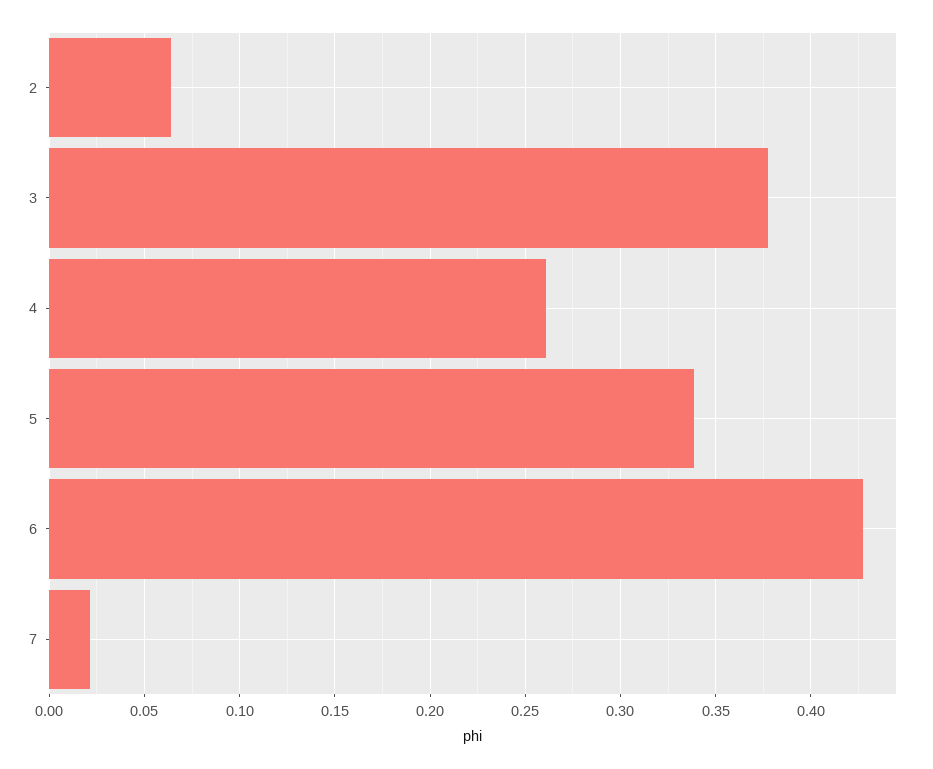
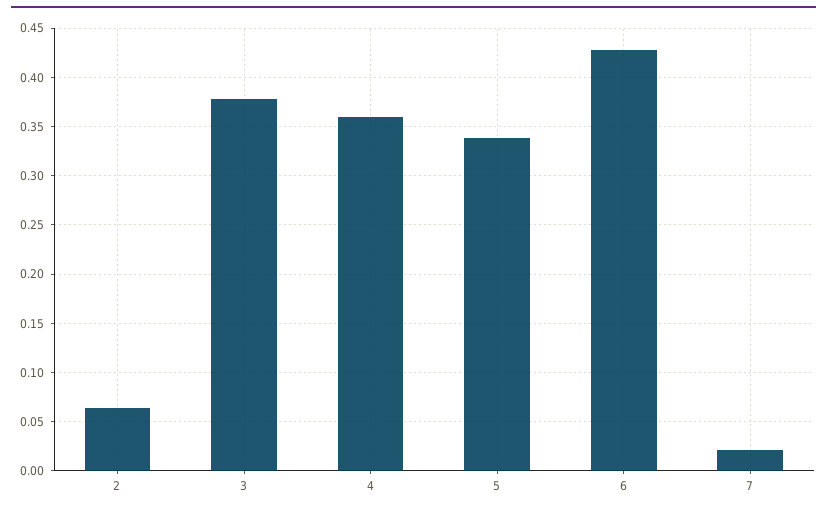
4: 0.26 -> 0.36

